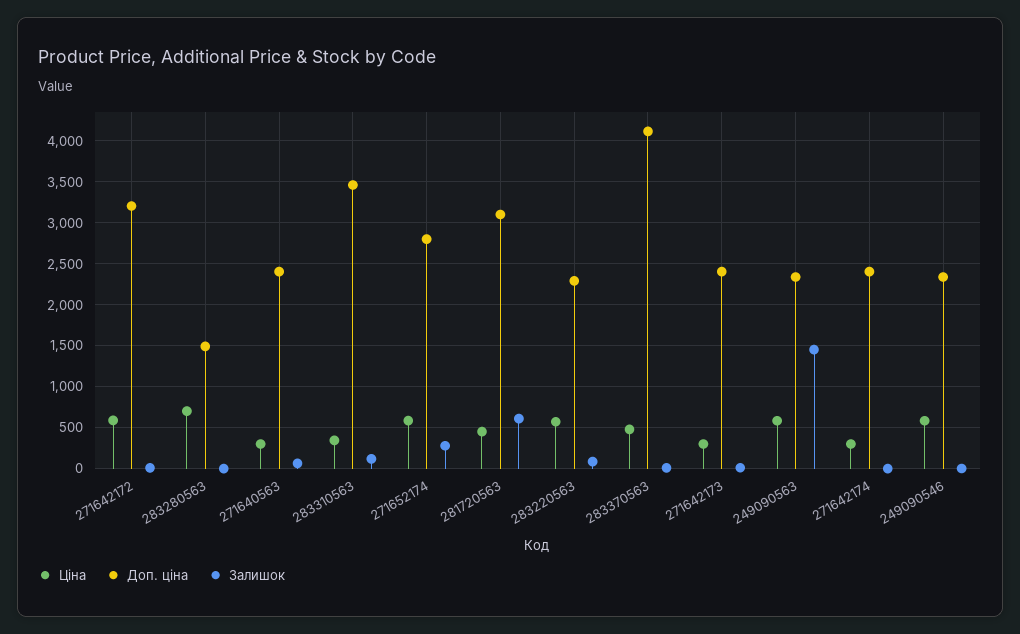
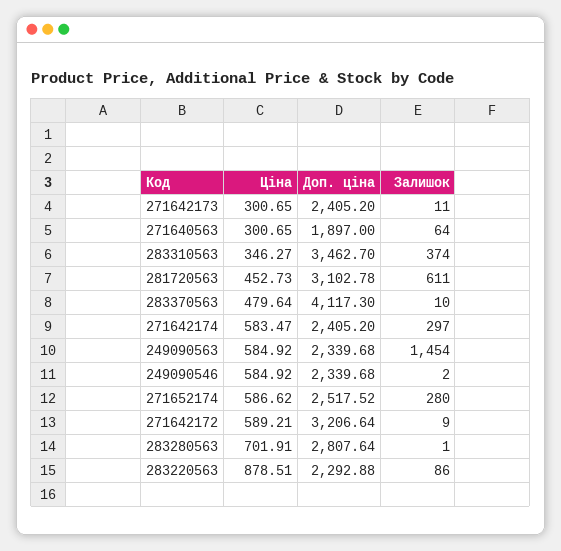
Доп. ціна, 283280563: 1500 -> 2807.64
Доп. ціна, 271640563: 2400 -> 1897
Залишок, 283310563: 100 -> 374
Доп. ціна, 271652174: 2800 -> 2517.52
Ціна, 283220563: 600 -> 878.51
Ціна, 271642174: 300 -> 583.47
Залишок, 271642174: 0 -> 297

